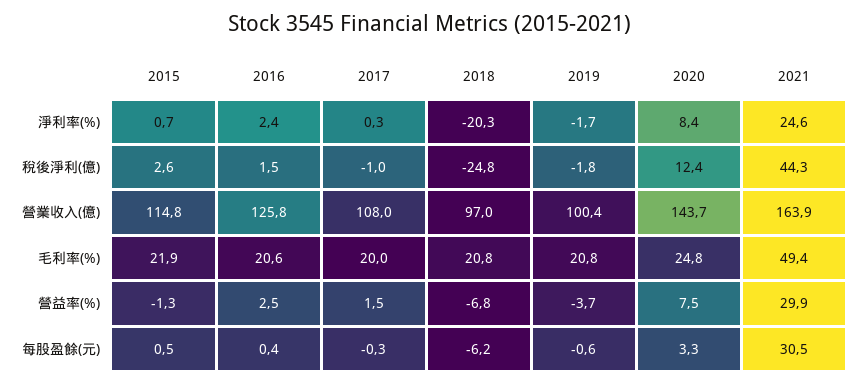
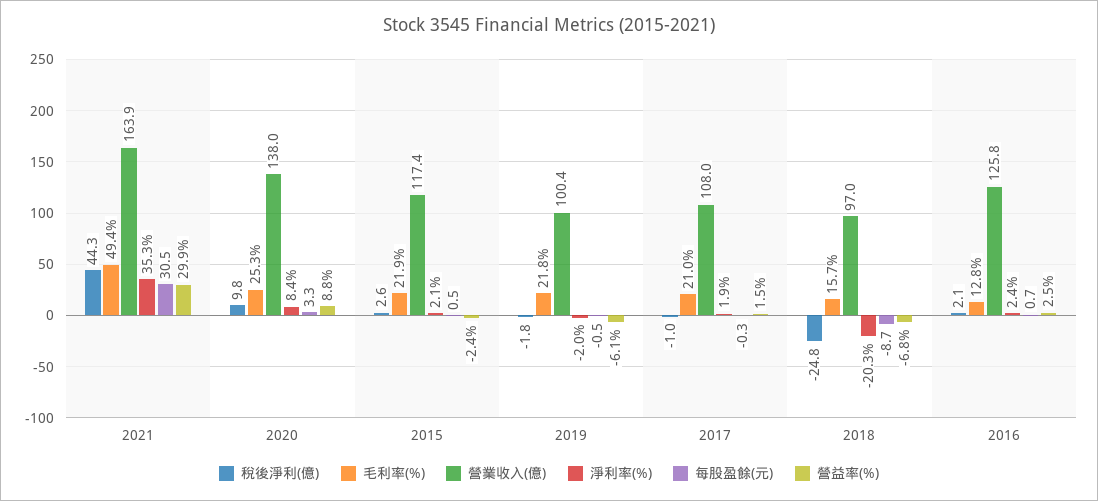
淨利率(%), 2015: 0.7 -> 2.1
淨利率(%), 2017: 0.3 -> 1.9
淨利率(%), 2019: -1.7 -> -2
淨利率(%), 2021: 24.6 -> 35.3
稅後淨利(億), 2016: 1.5 -> 2.1
稅後淨利(億), 2020: 12.4 -> 9.8
營業收入(億), 2015: 114.8 -> 117.4
營業收入(億), 2020: 143.7 -> 138
毛利率(%), 2016: 20.6 -> 12.8
毛利率(%), 2017: 20 -> 21
毛利率(%), 2018: 20.8 -> 15.7
毛利率(%), 2019: 20.8 -> 21.8
毛利率(%), 2020: 24.8 -> 25.3
營益率(%), 2015: -1.3 -> -2.4
營益率(%), 2019: -3.7 -> -6.1
營益率(%), 2020: 7.5 -> 8.8
每股盈餘(元), 2016: 0.4 -> 0.7
每股盈餘(元), 2018: -6.2 -> -8.7
每股盈餘(元), 2019: -0.6 -> -0.5

